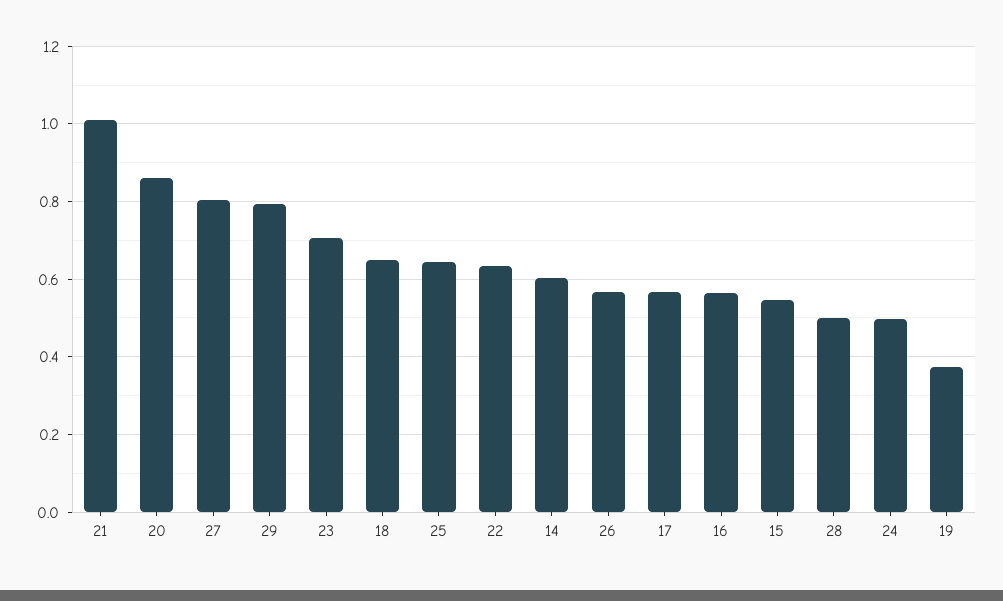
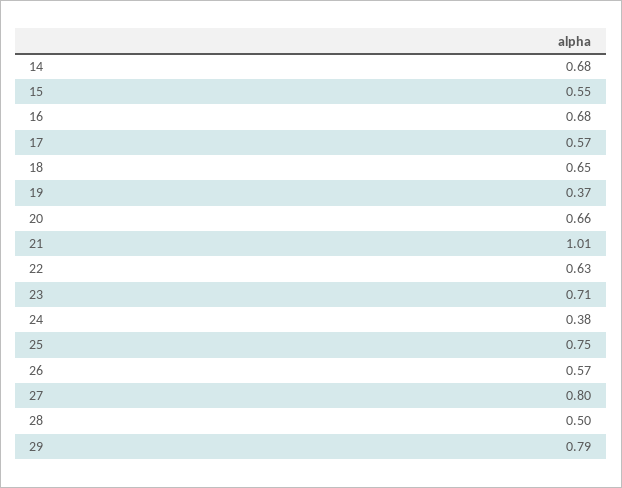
20: 0.86 -> 0.66
25: 0.64 -> 0.75
14: 0.6 -> 0.68
16: 0.56 -> 0.68
24: 0.5 -> 0.38

